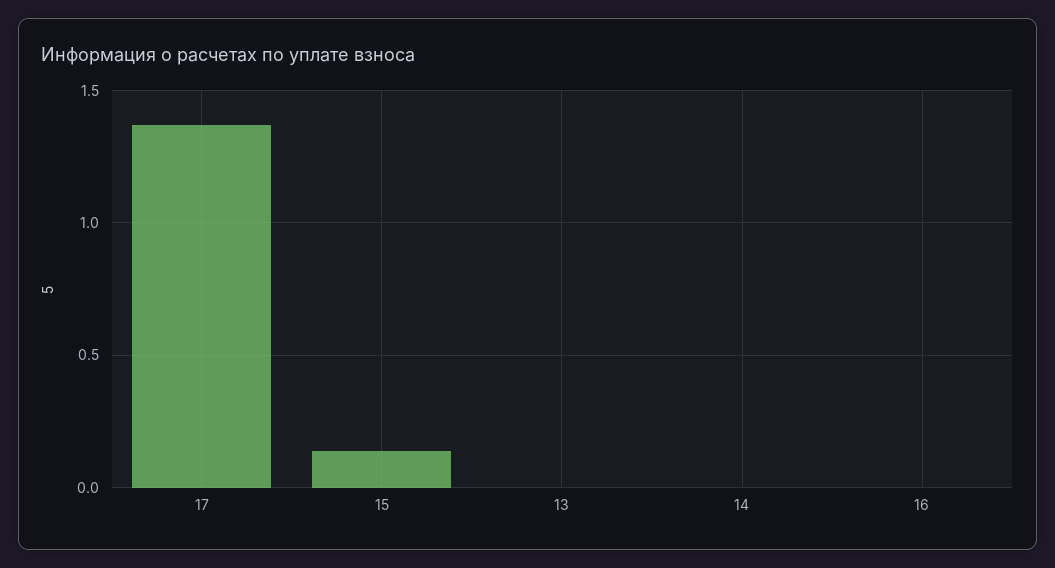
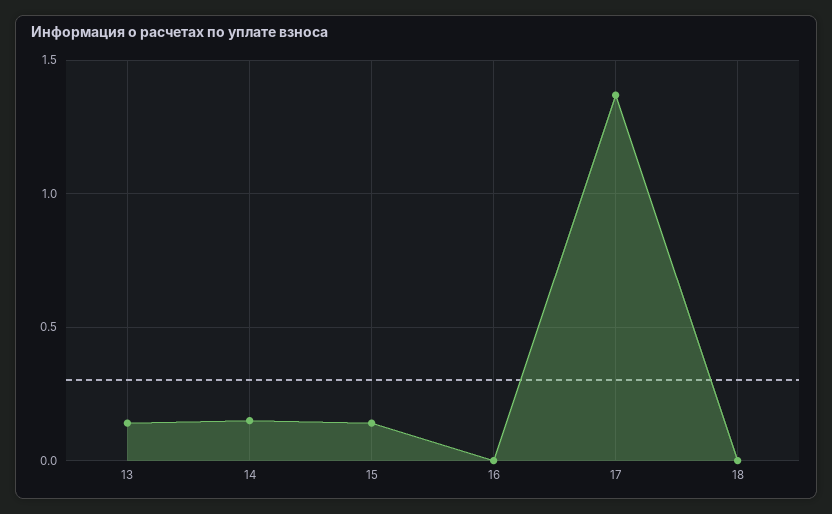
13: 0 -> 0.15
14: 0 -> 0.15
18: none -> 0

